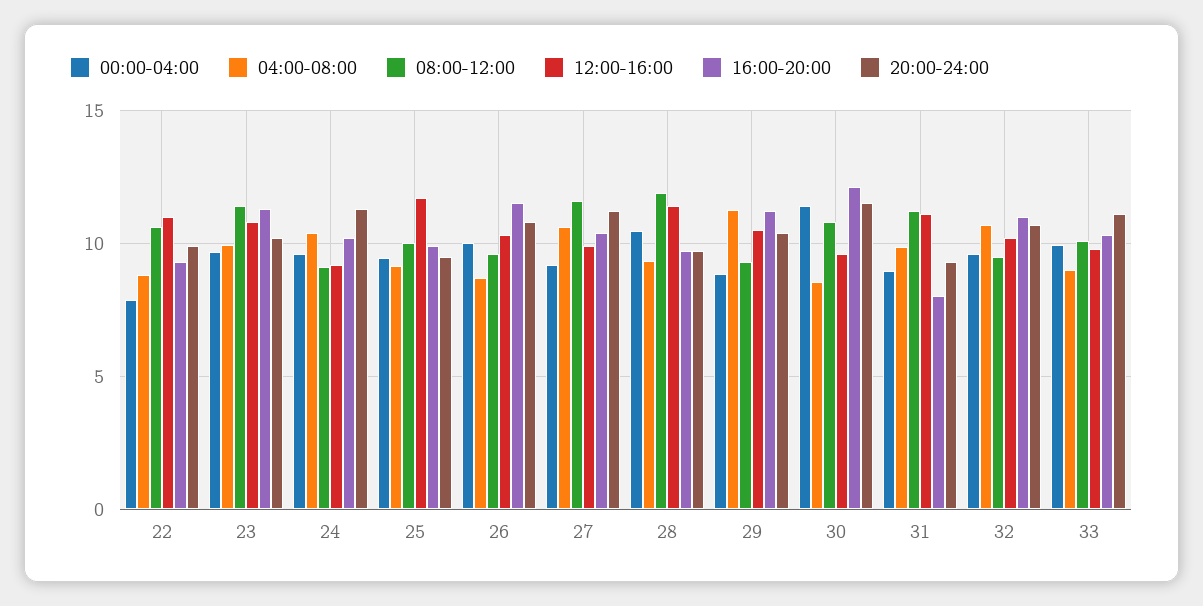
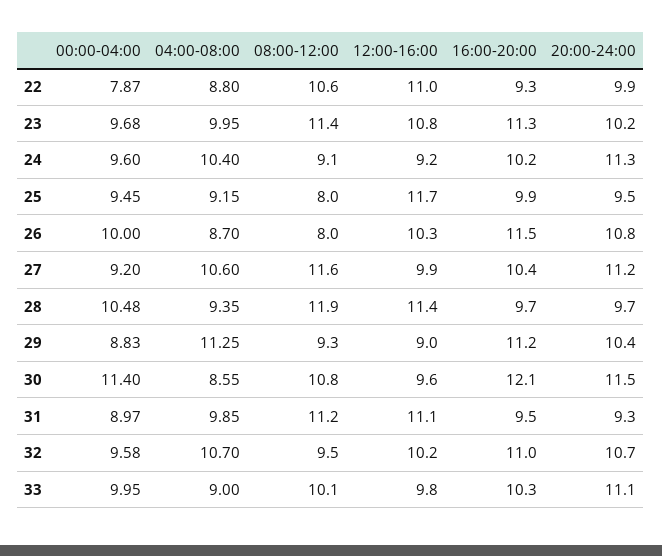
08:00-12:00, 25: 10 -> 8
08:00-12:00, 26: 9.5 -> 8
12:00-16:00, 29: 10.5 -> 9
16:00-20:00, 31: 8 -> 9.5

